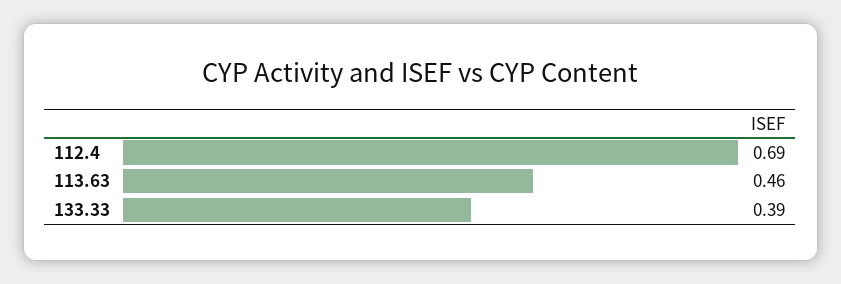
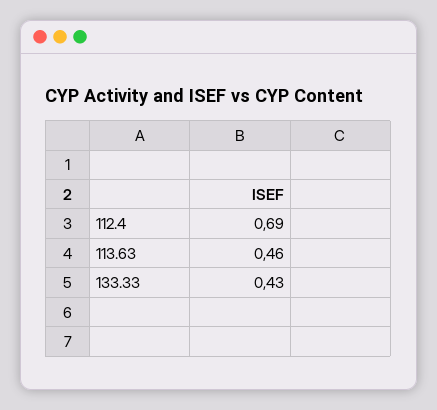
133.33: 0.39 -> 0.43

